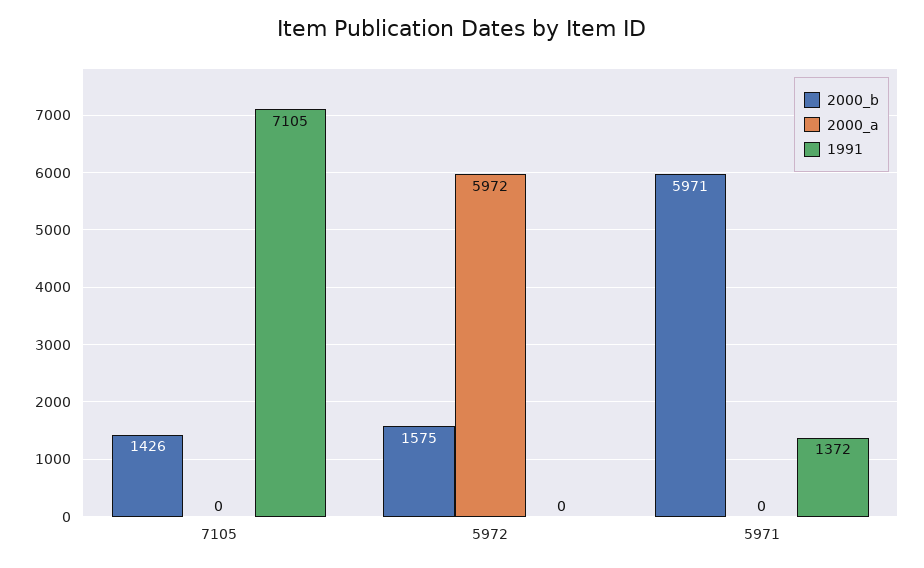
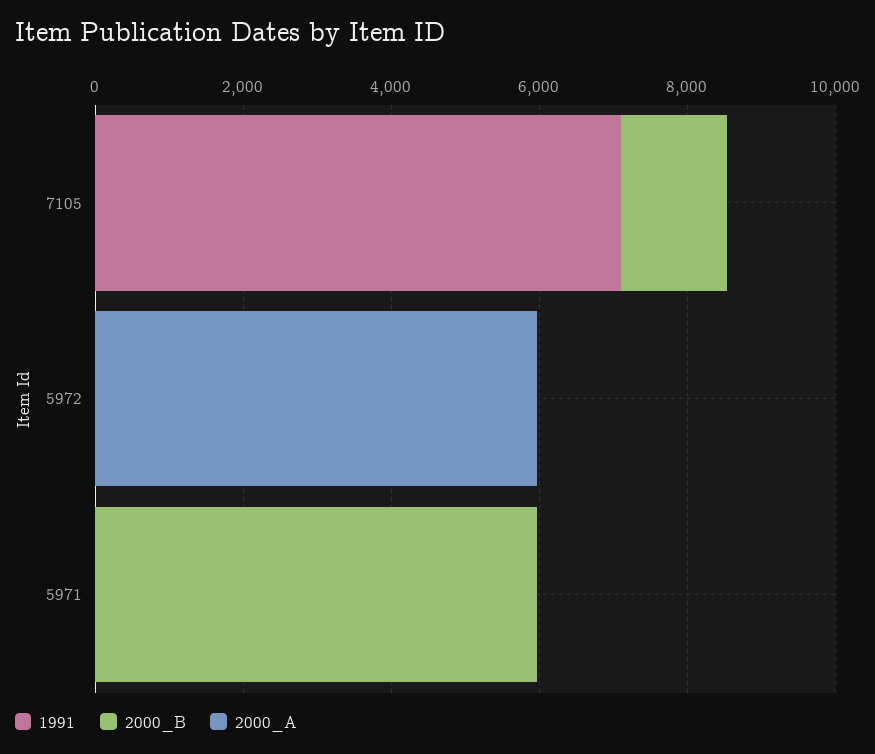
2000_b, 5972: 1575 -> 0
1991, 5971: 1372 -> 0

